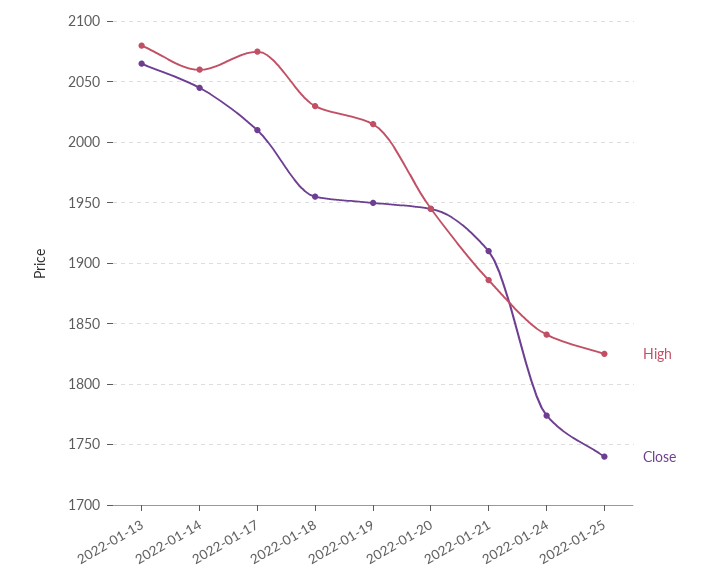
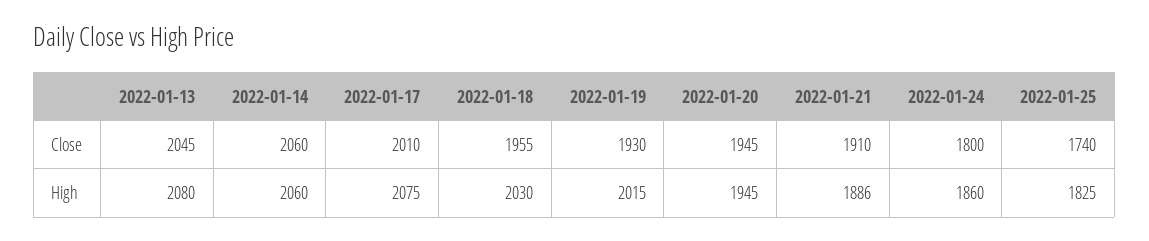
Close, 2022-01-13: 2065 -> 2045
Close, 2022-01-14: 2045 -> 2060
Close, 2022-01-19: 1950 -> 1930
High, 2022-01-24: 1840 -> 1860
Close, 2022-01-24: 1775 -> 1800

